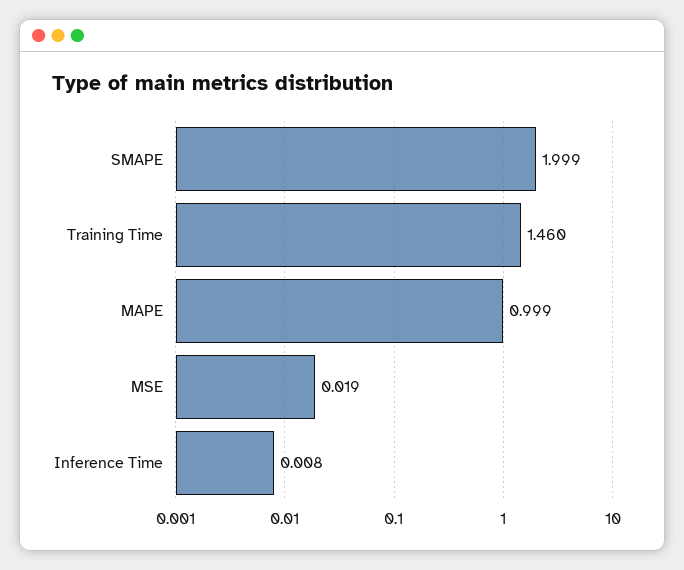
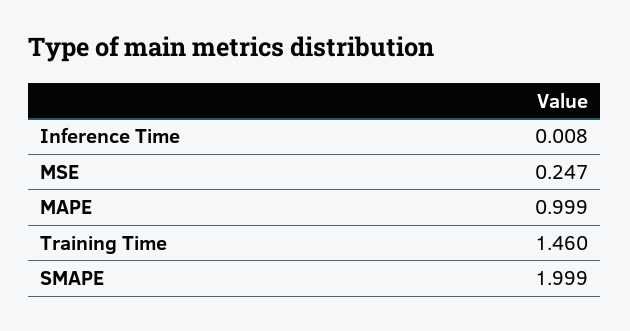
MSE: 0.019 -> 0.247

